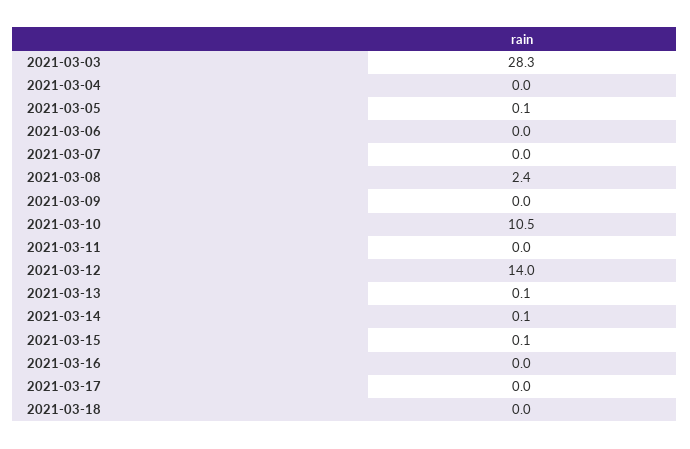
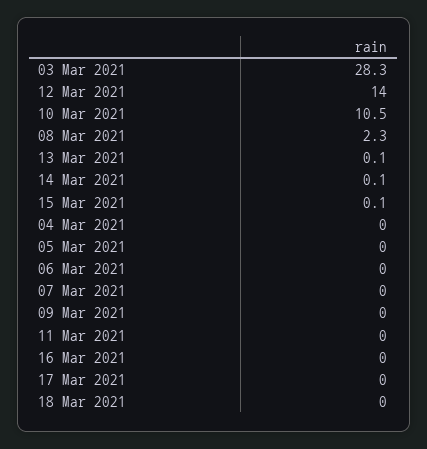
2021-03-05: 0.1 -> 0
2021-03-08: 2.4 -> 2.3

